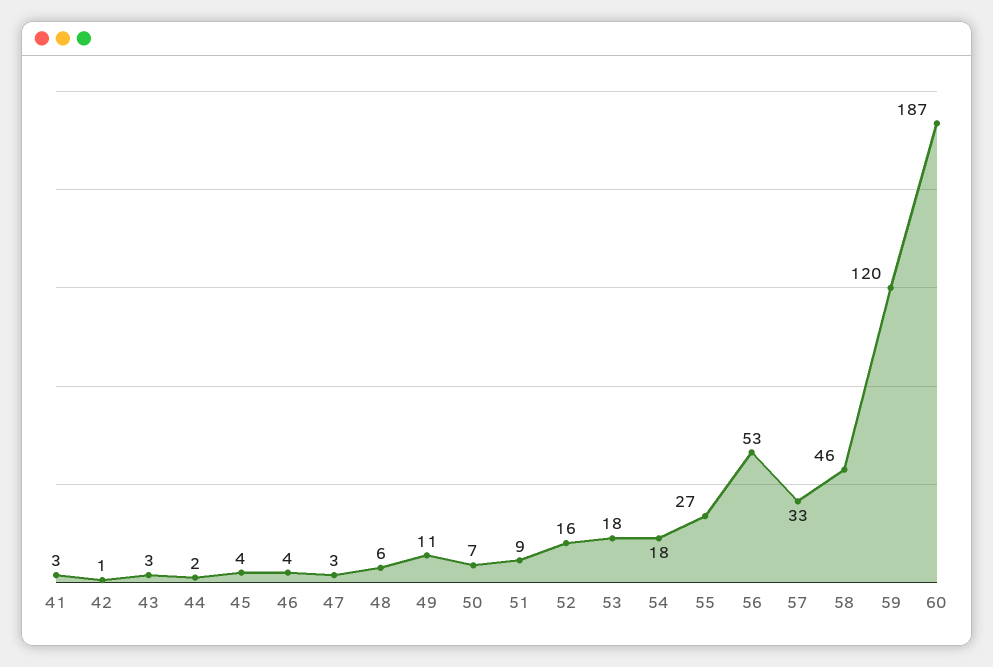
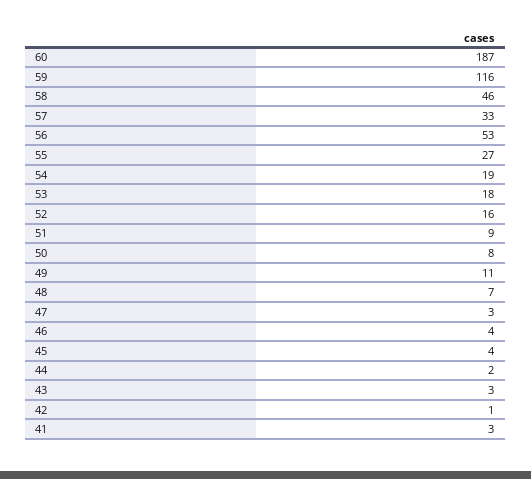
48: 6 -> 7
50: 7 -> 8
54: 18 -> 19
59: 120 -> 116

